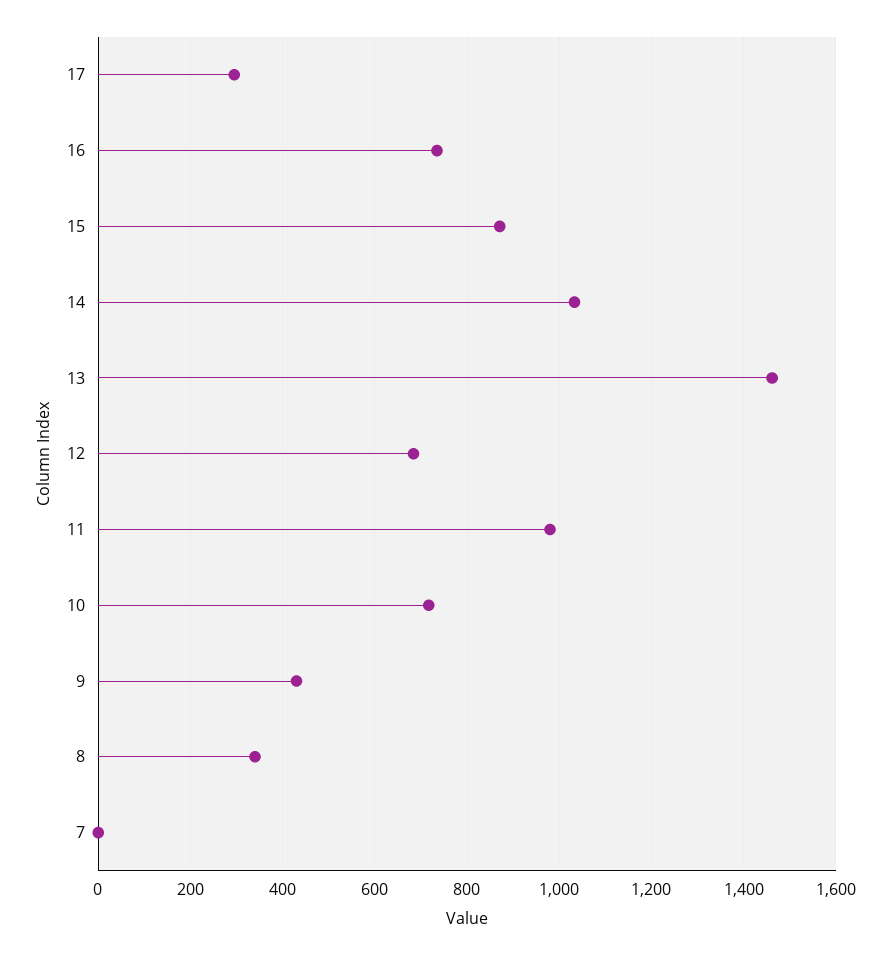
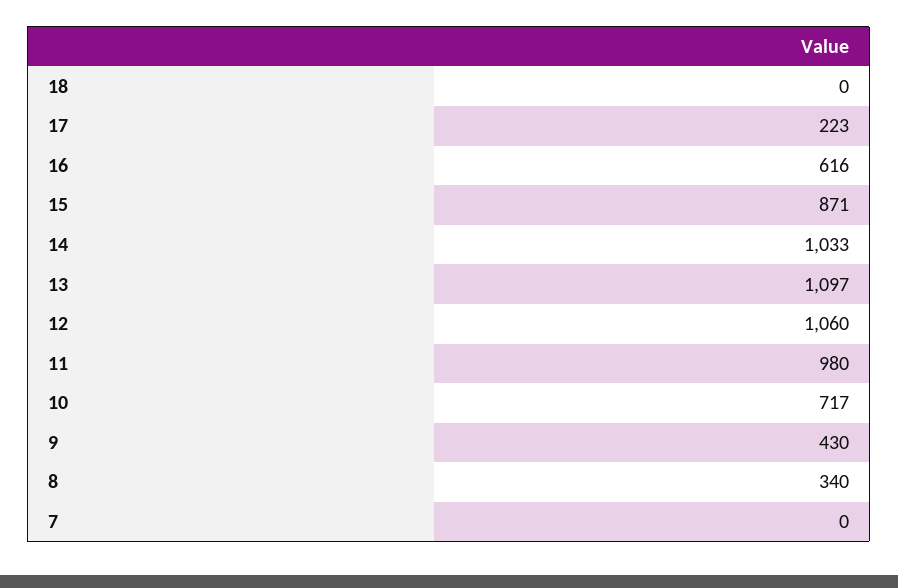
17: 300 -> 223
16: 740 -> 616
13: 1460 -> 1097
12: 680 -> 1060
18: none -> 0

